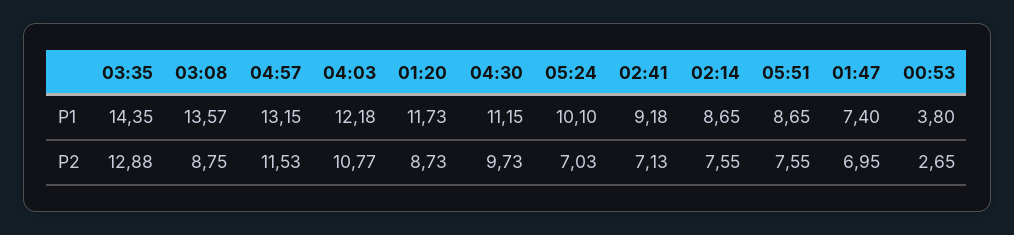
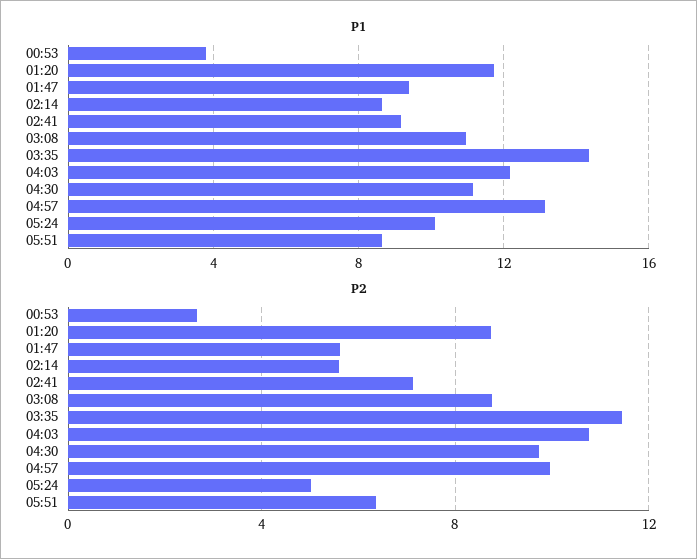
P1, 03:08: 13.57 -> 11
P1, 01:47: 7.4 -> 9.5
P2, 03:35: 12.88 -> 11.5
P2, 04:57: 11.53 -> 10
P2, 05:24: 7.03 -> 5
P2, 02:14: 7.55 -> 5.5
P2, 05:51: 7.55 -> 6.5
P2, 01:47: 6.95 -> 5.5

